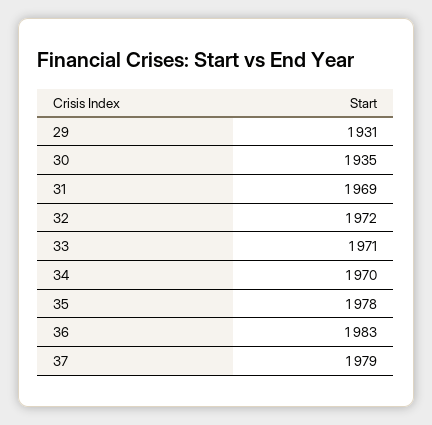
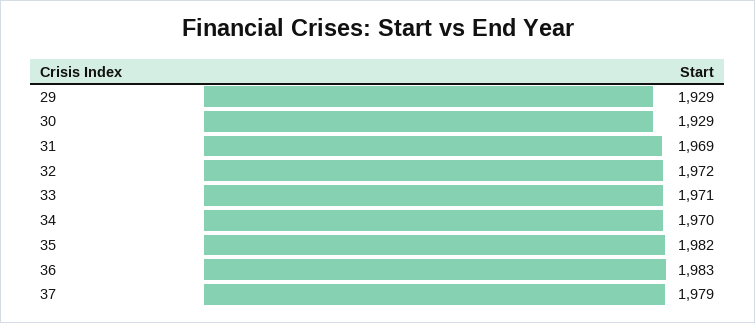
29: 1931 -> 1929
30: 1935 -> 1929
35: 1978 -> 1982

